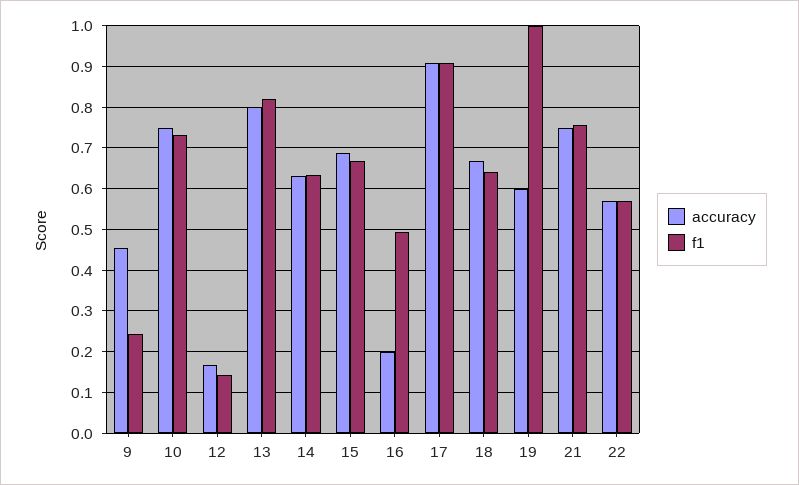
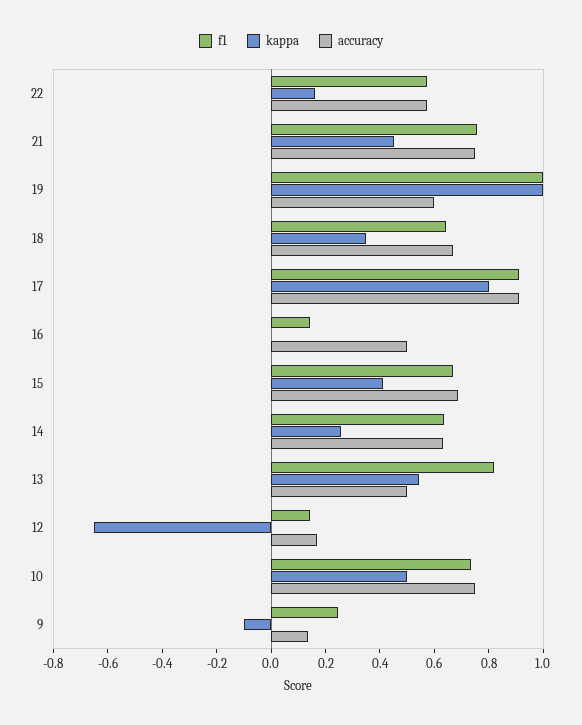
accuracy, 9: 0.46 -> 0.15
accuracy, 13: 0.8 -> 0.5
accuracy, 16: 0.2 -> 0.5
f1, 16: 0.5 -> 0.15
kappa, 22: none -> 0.15
kappa, 21: none -> 0.45
kappa, 19: none -> 1
kappa, 18: none -> 0.35
kappa, 17: none -> 0.8
kappa, 16: none -> 0
kappa, 15: none -> 0.4
kappa, 14: none -> 0.25
kappa, 13: none -> 0.55
kappa, 12: none -> -0.65
kappa, 10: none -> 0.5
kappa, 9: none -> -0.1

